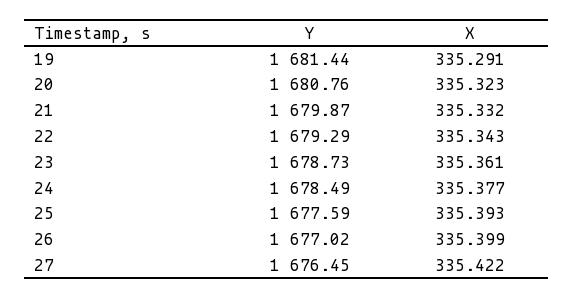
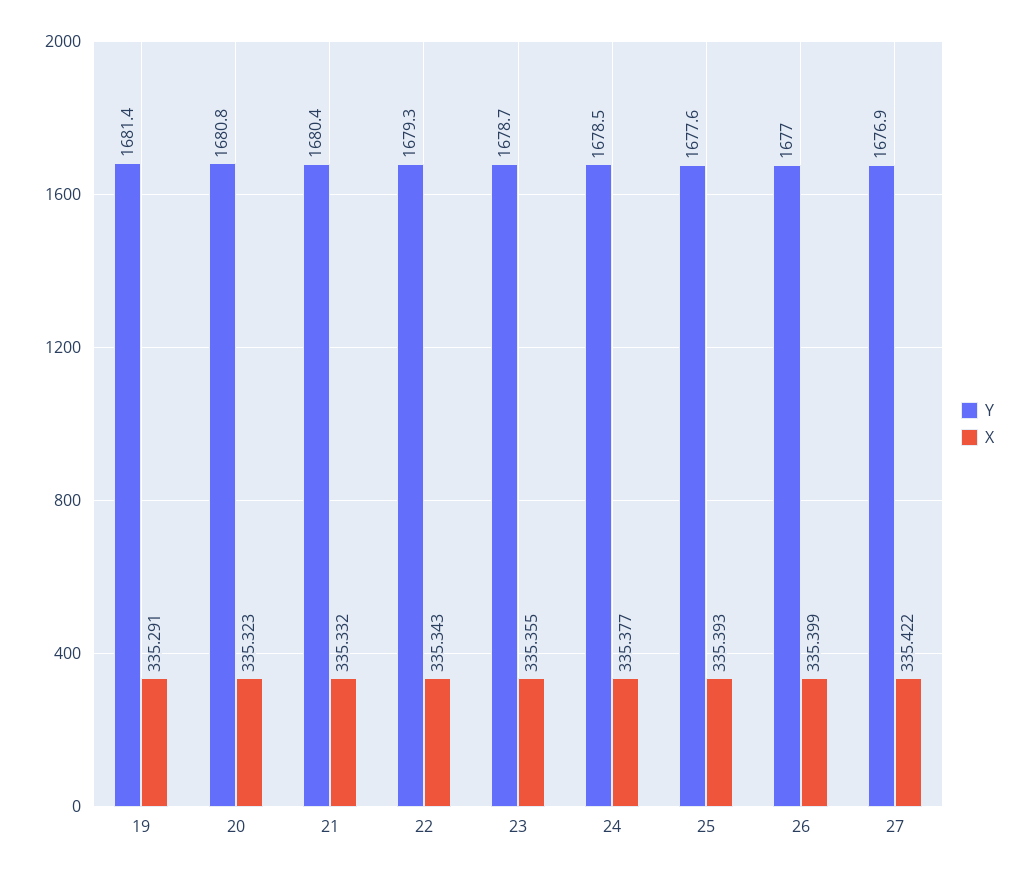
Y, 21: 1679.87 -> 1680.4
X, 23: 335.361 -> 335.355
Y, 27: 1676.45 -> 1676.9

